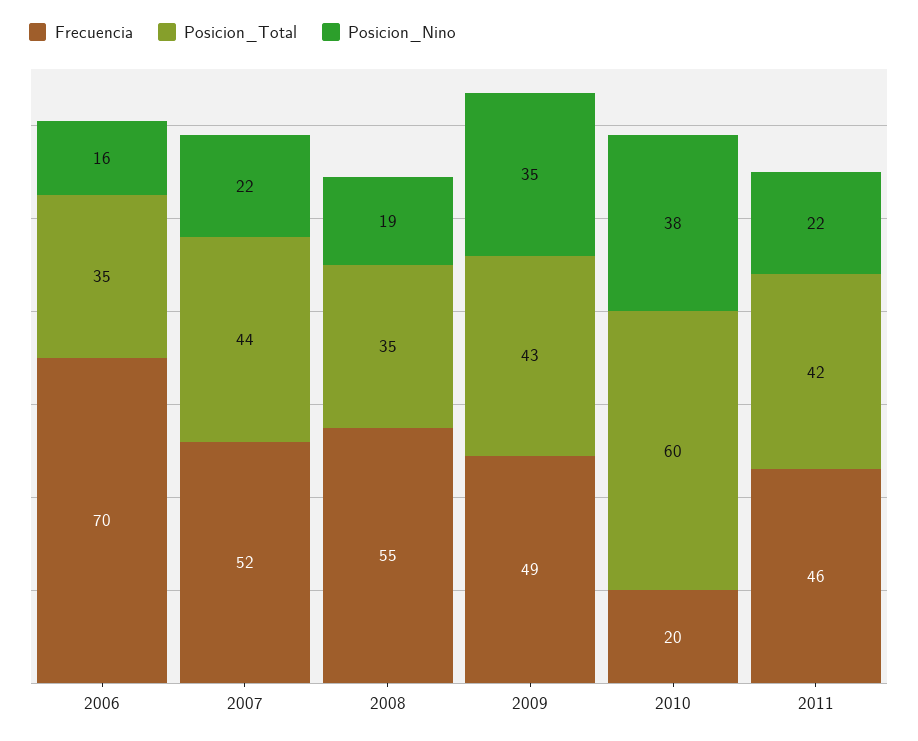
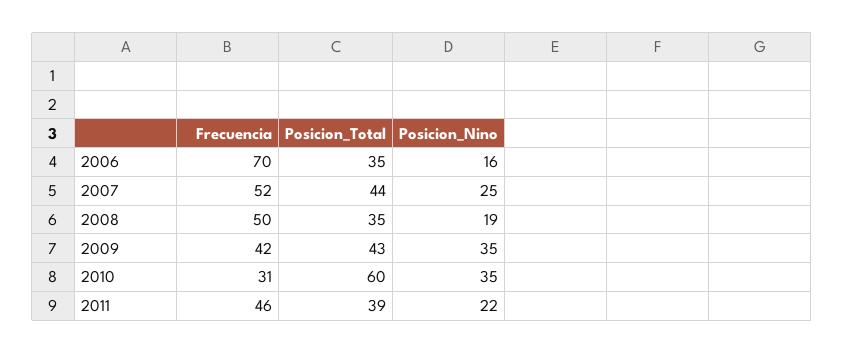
Posicion_Nino, 2007: 22 -> 25
Frecuencia, 2008: 55 -> 50
Frecuencia, 2009: 49 -> 42
Frecuencia, 2010: 20 -> 31
Posicion_Nino, 2010: 38 -> 35
Posicion_Total, 2011: 42 -> 39

